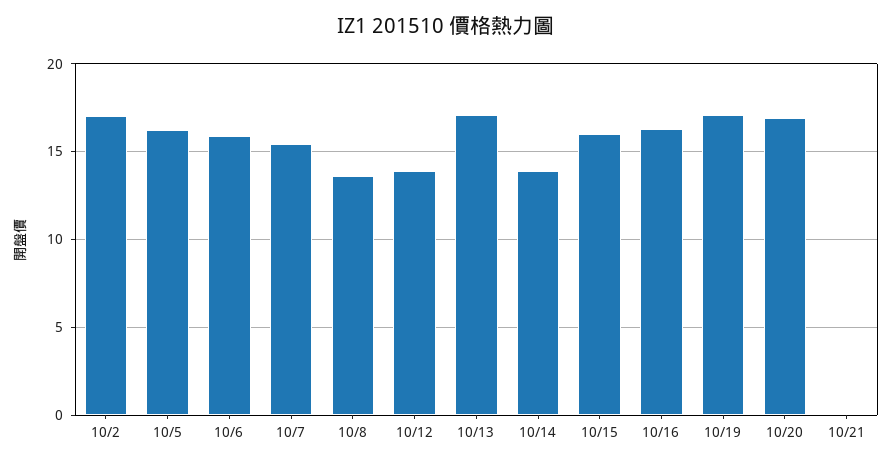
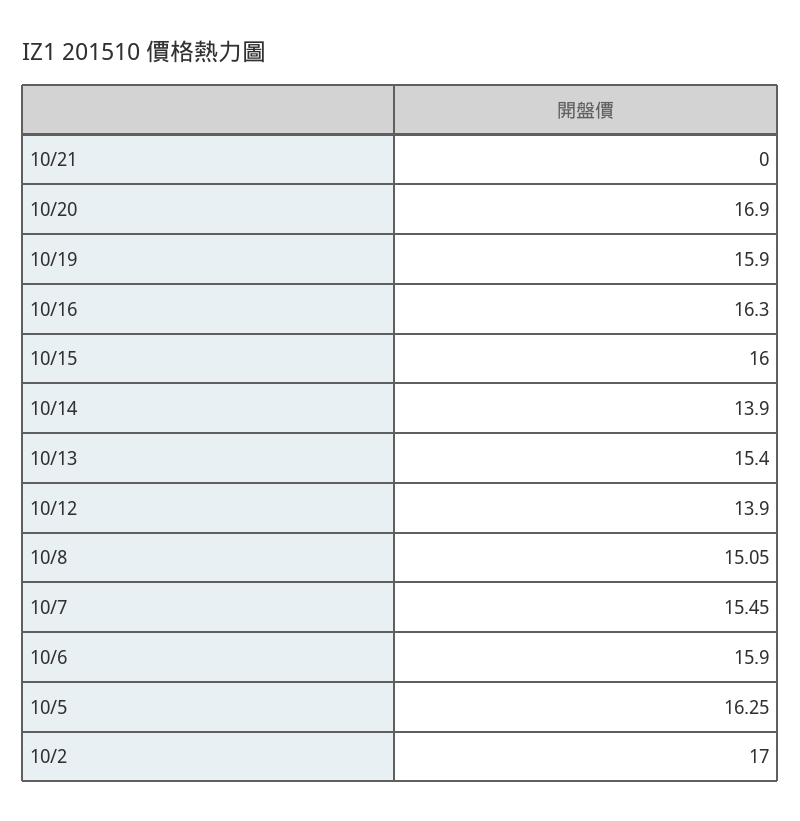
10/8: 13.5 -> 15.05
10/13: 17 -> 15.4
10/19: 17 -> 15.9

